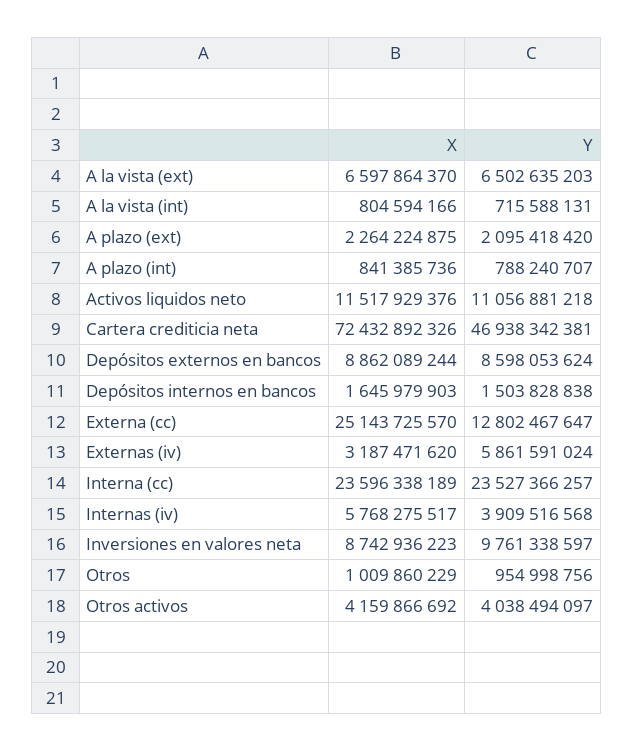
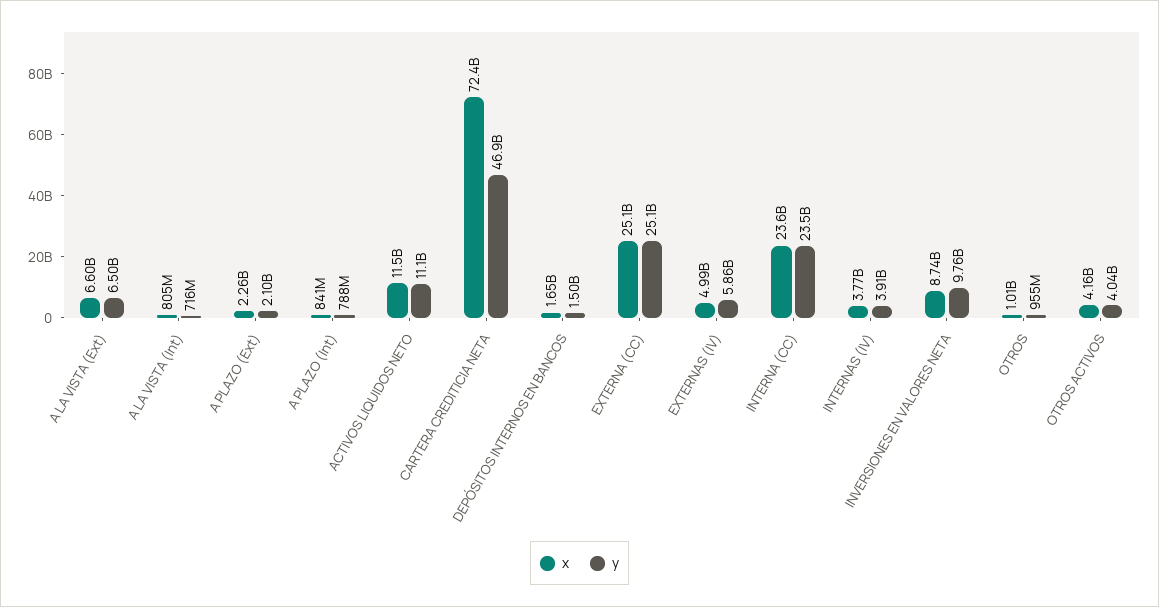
X, Depósitos externos en bancos: 8862089244 -> none
Y, Depósitos externos en bancos: 8598053624 -> none
Y, Externa (cc): 12802467647 -> 25100000000
X, Externas (iv): 3187471620 -> 4990000000
X, Internas (iv): 5768275517 -> 3770000000

